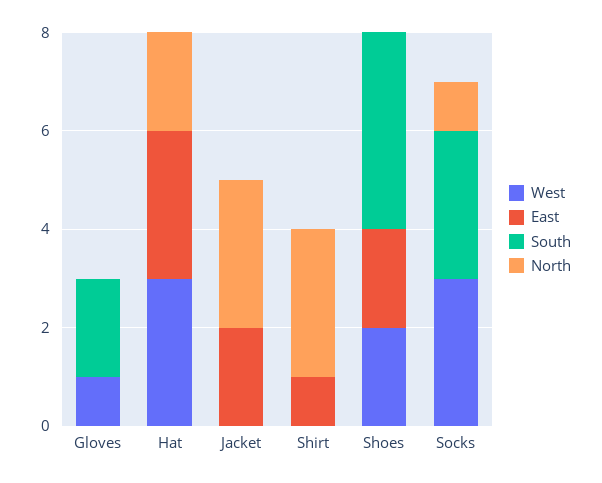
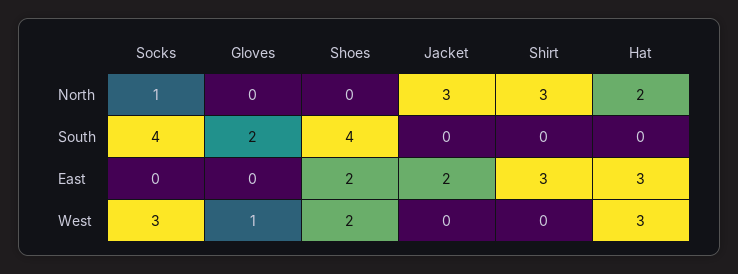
East, Shirt: 1 -> 3
South, Socks: 3 -> 4

